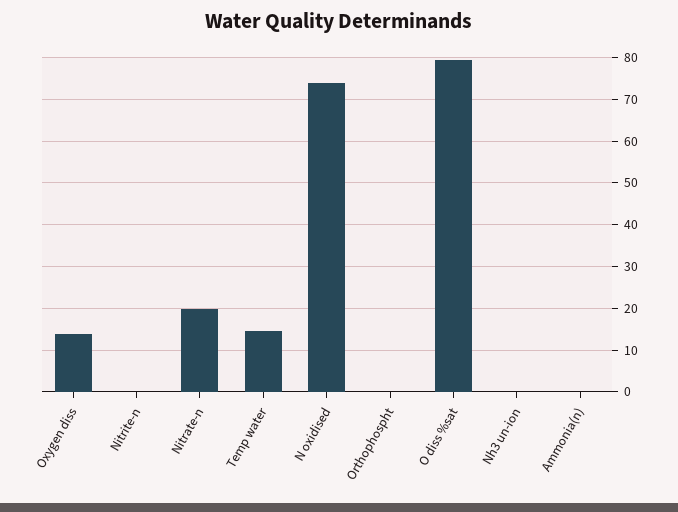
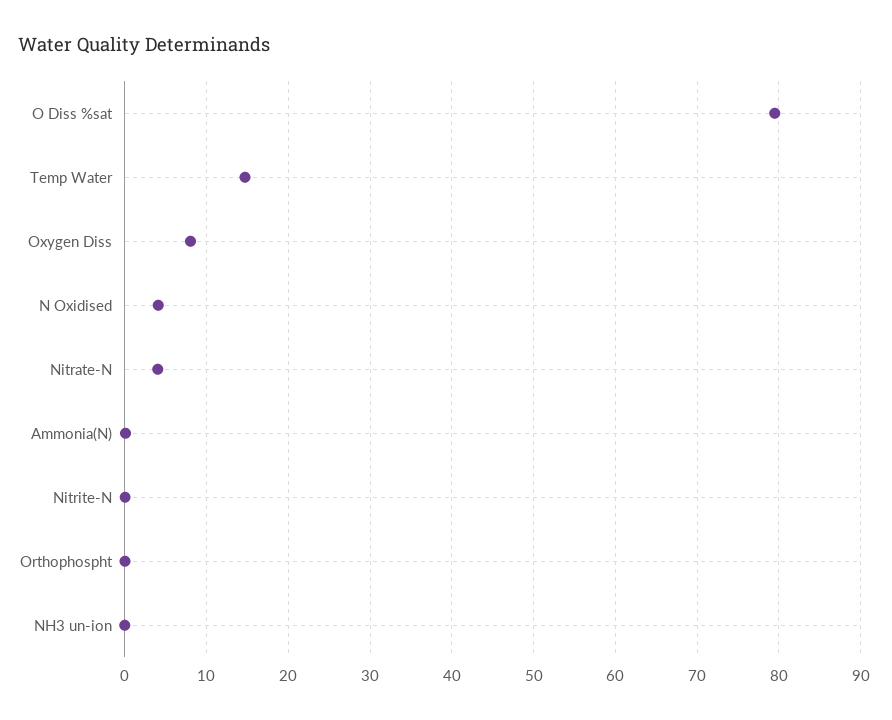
Oxygen diss: 14 -> 8
Nitrate-n: 20 -> 4
N oxidised: 74 -> 4

